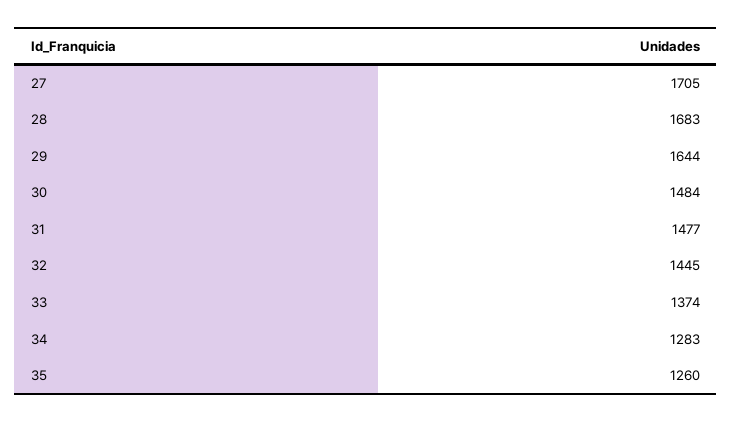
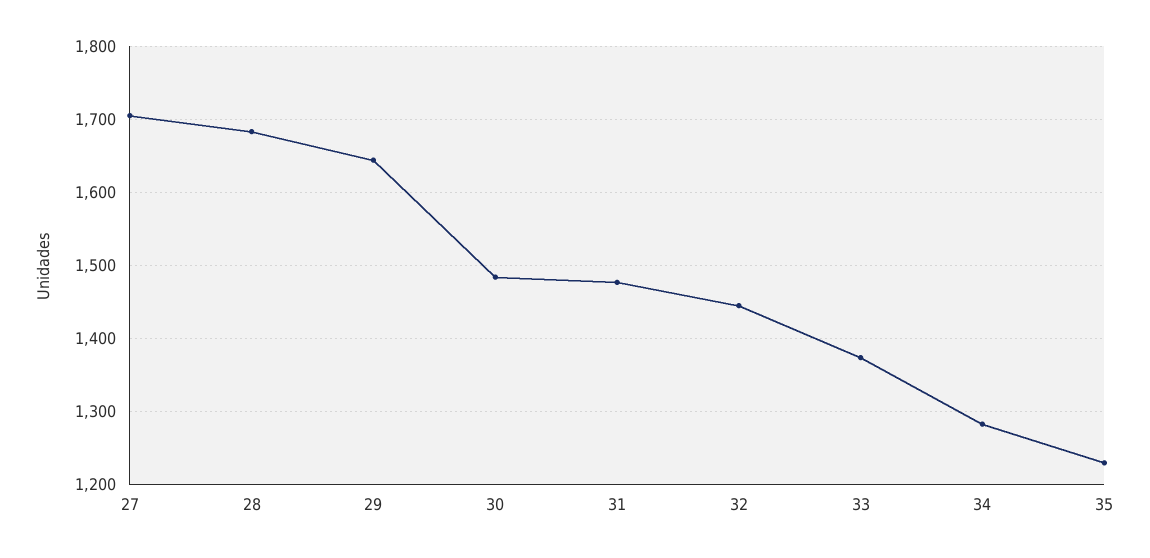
35: 1260 -> 1230

